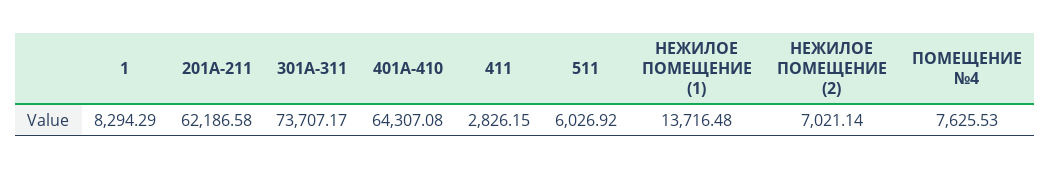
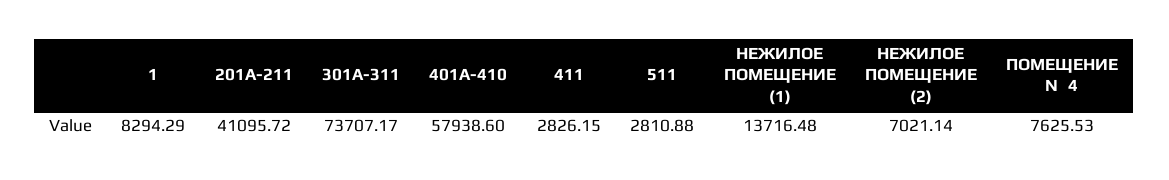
201А-211: 62186.58 -> 41095.72
401А-410: 64307.08 -> 57938.6
511: 6026.92 -> 2810.88

